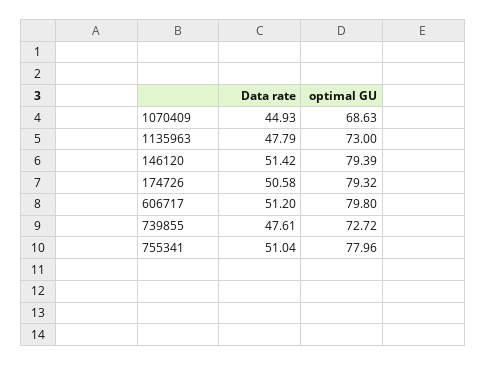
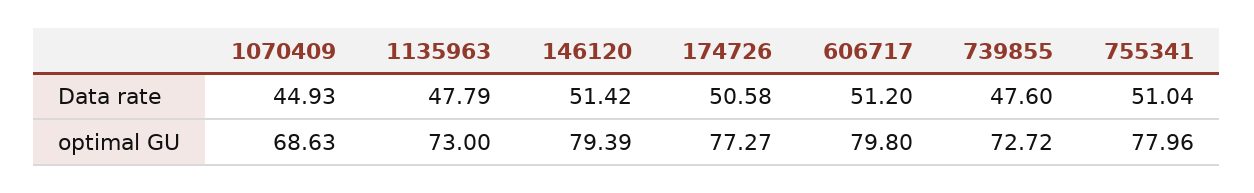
optimal GU, 174726: 79.32 -> 77.27
Data rate, 739855: 47.61 -> 47.6

